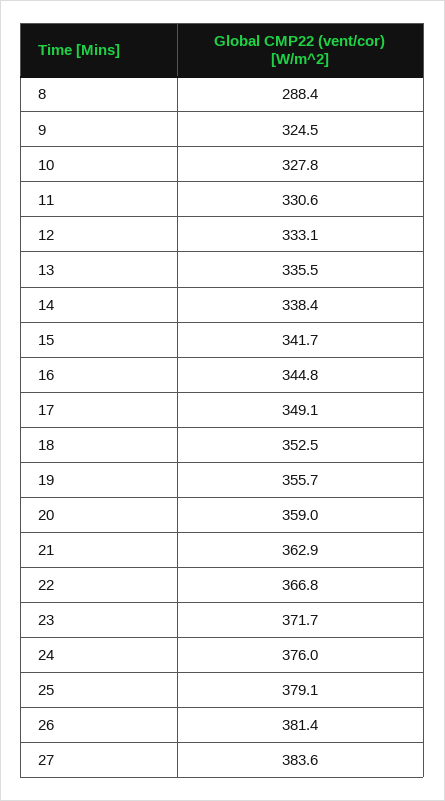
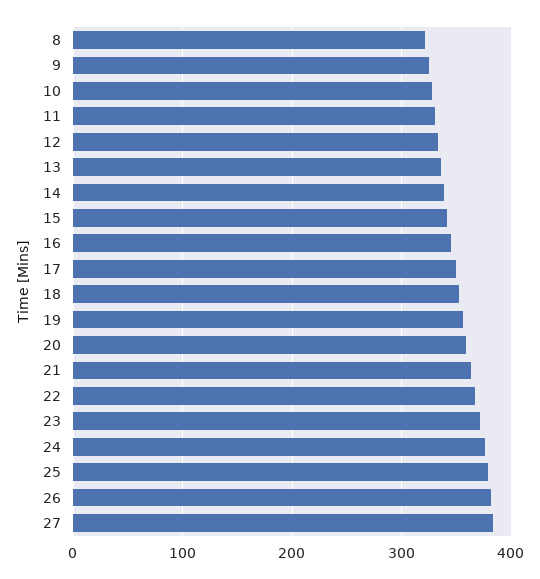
8: 288.4 -> 320

